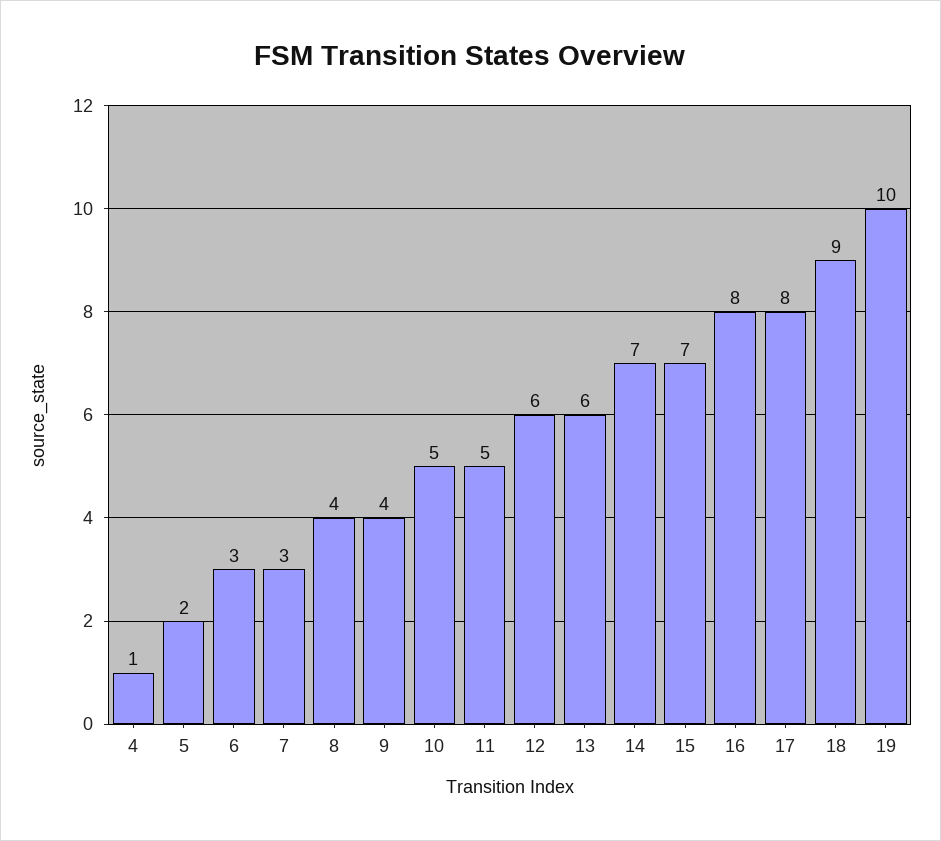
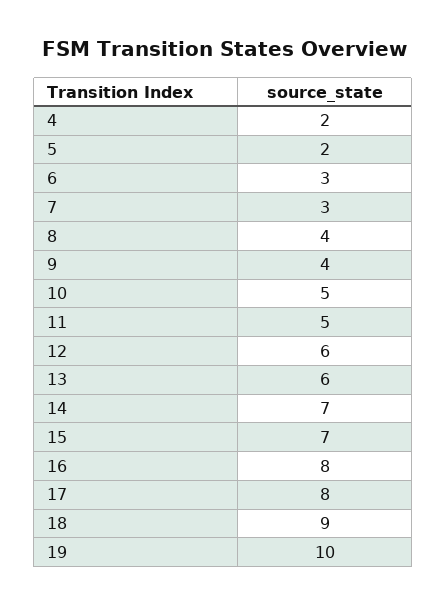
4: 1 -> 2

